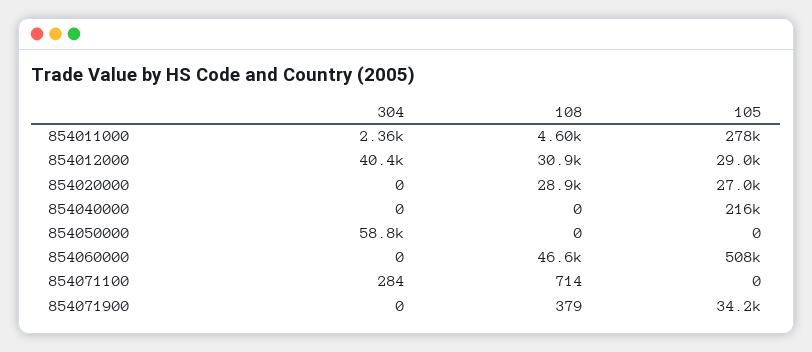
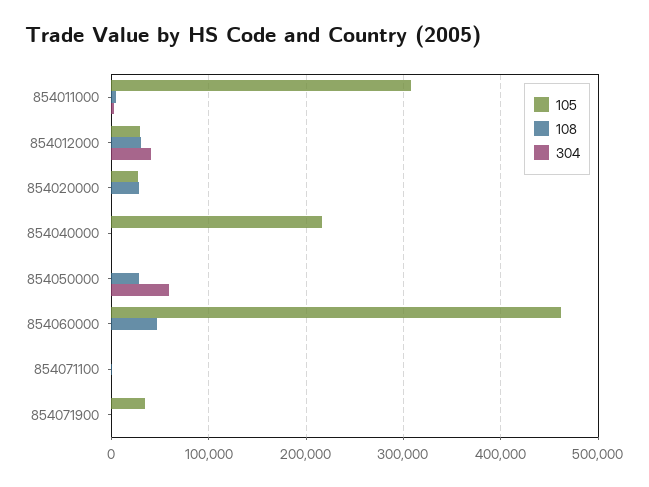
105, 854011000: 278000 -> 310000
108, 854050000: 0 -> 30000
105, 854060000: 508000 -> 460000

